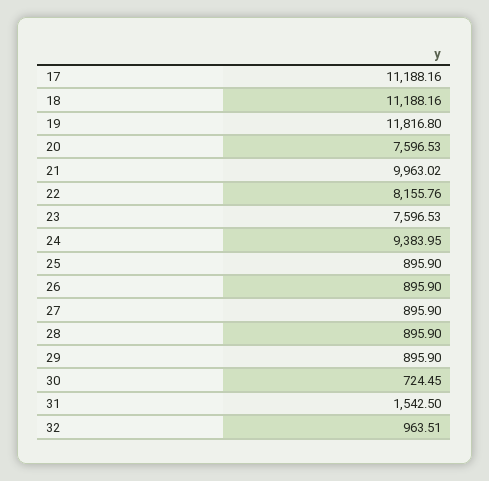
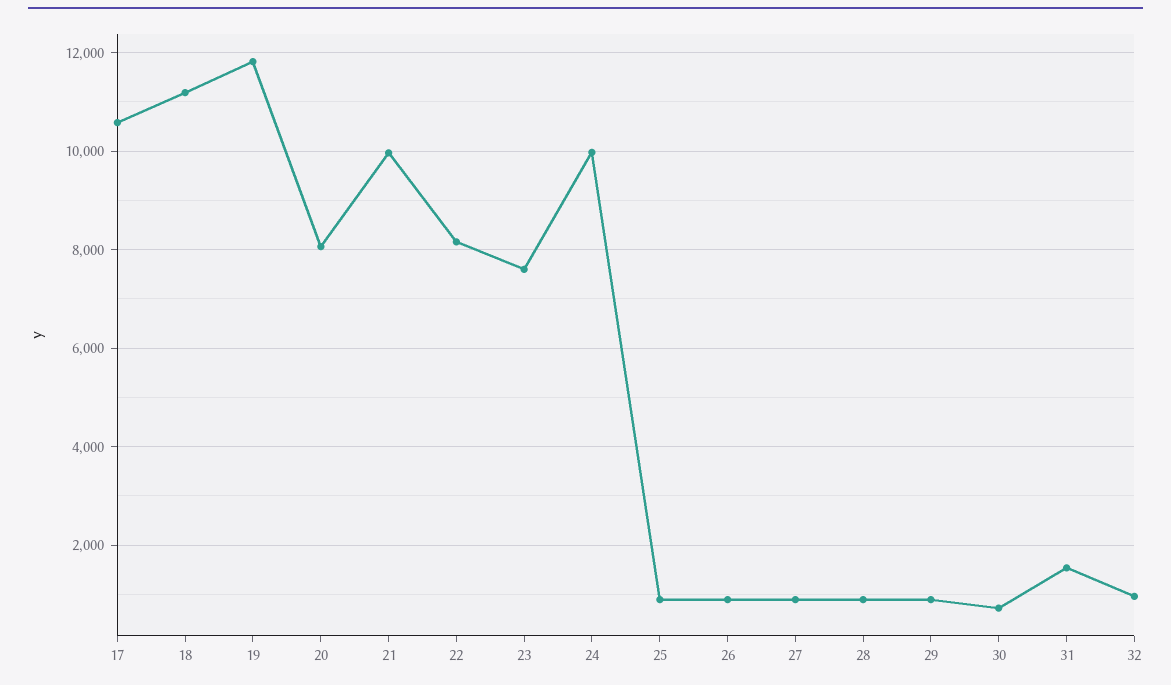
17: 11188.16 -> 10600
20: 7596.53 -> 8000
24: 9383.95 -> 10000

